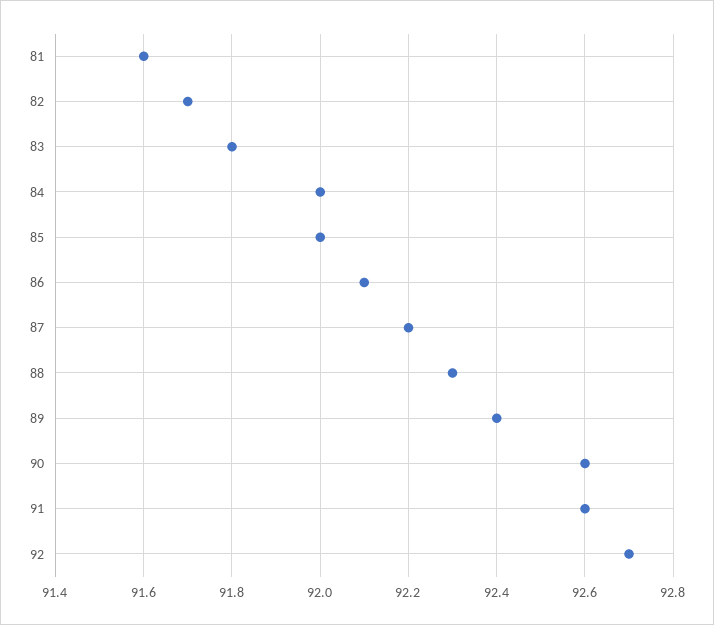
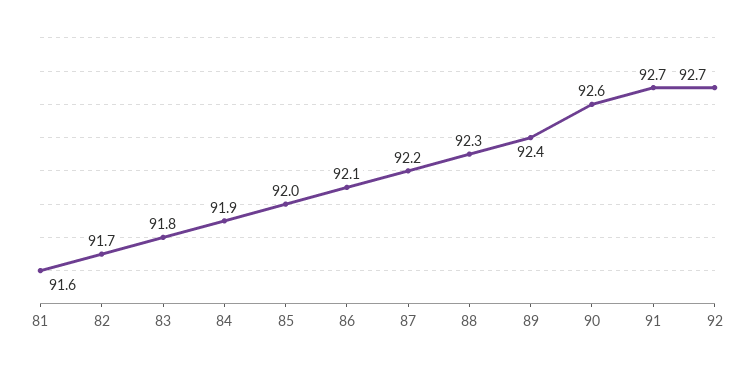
84: 92 -> 91.9
91: 92.6 -> 92.7

